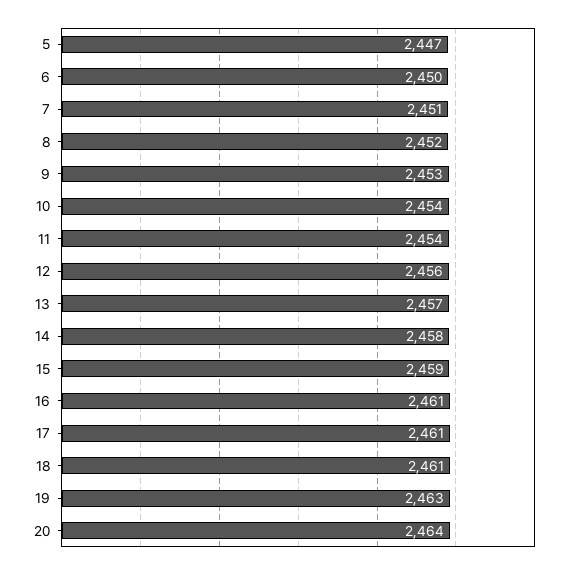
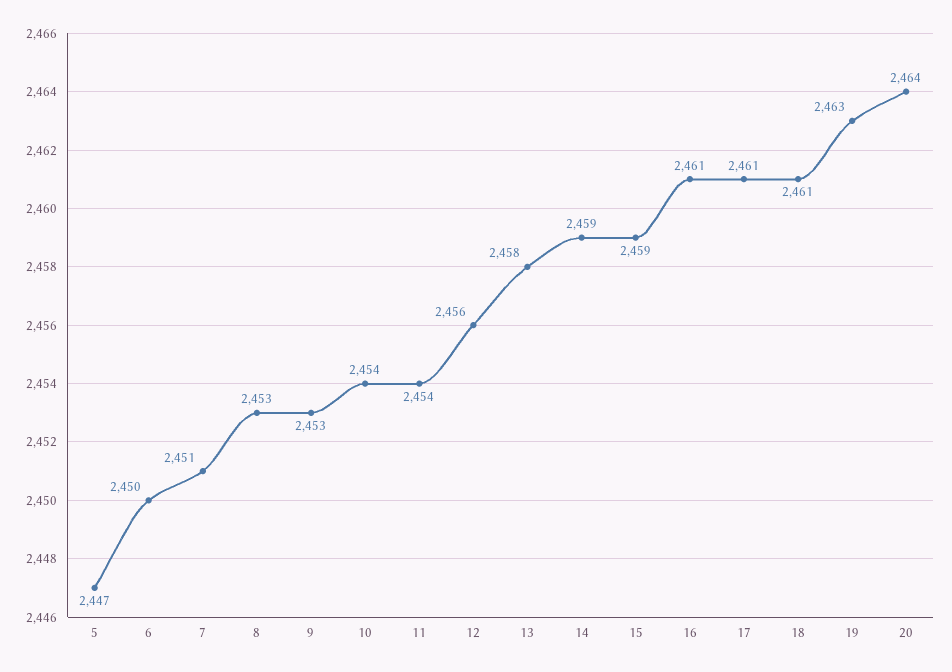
8: 2452 -> 2453
13: 2457 -> 2458
14: 2458 -> 2459

